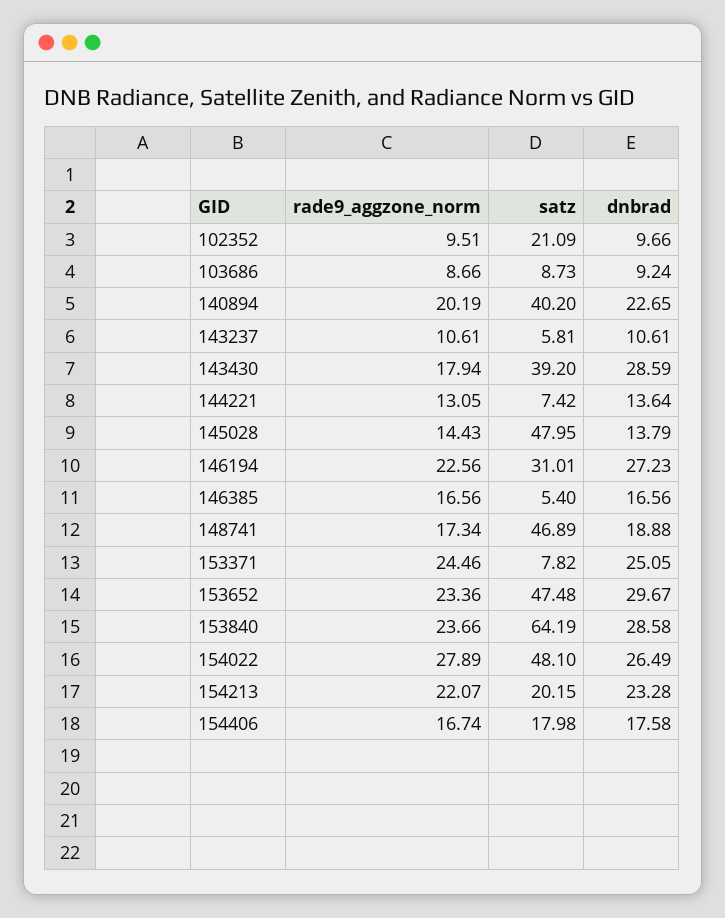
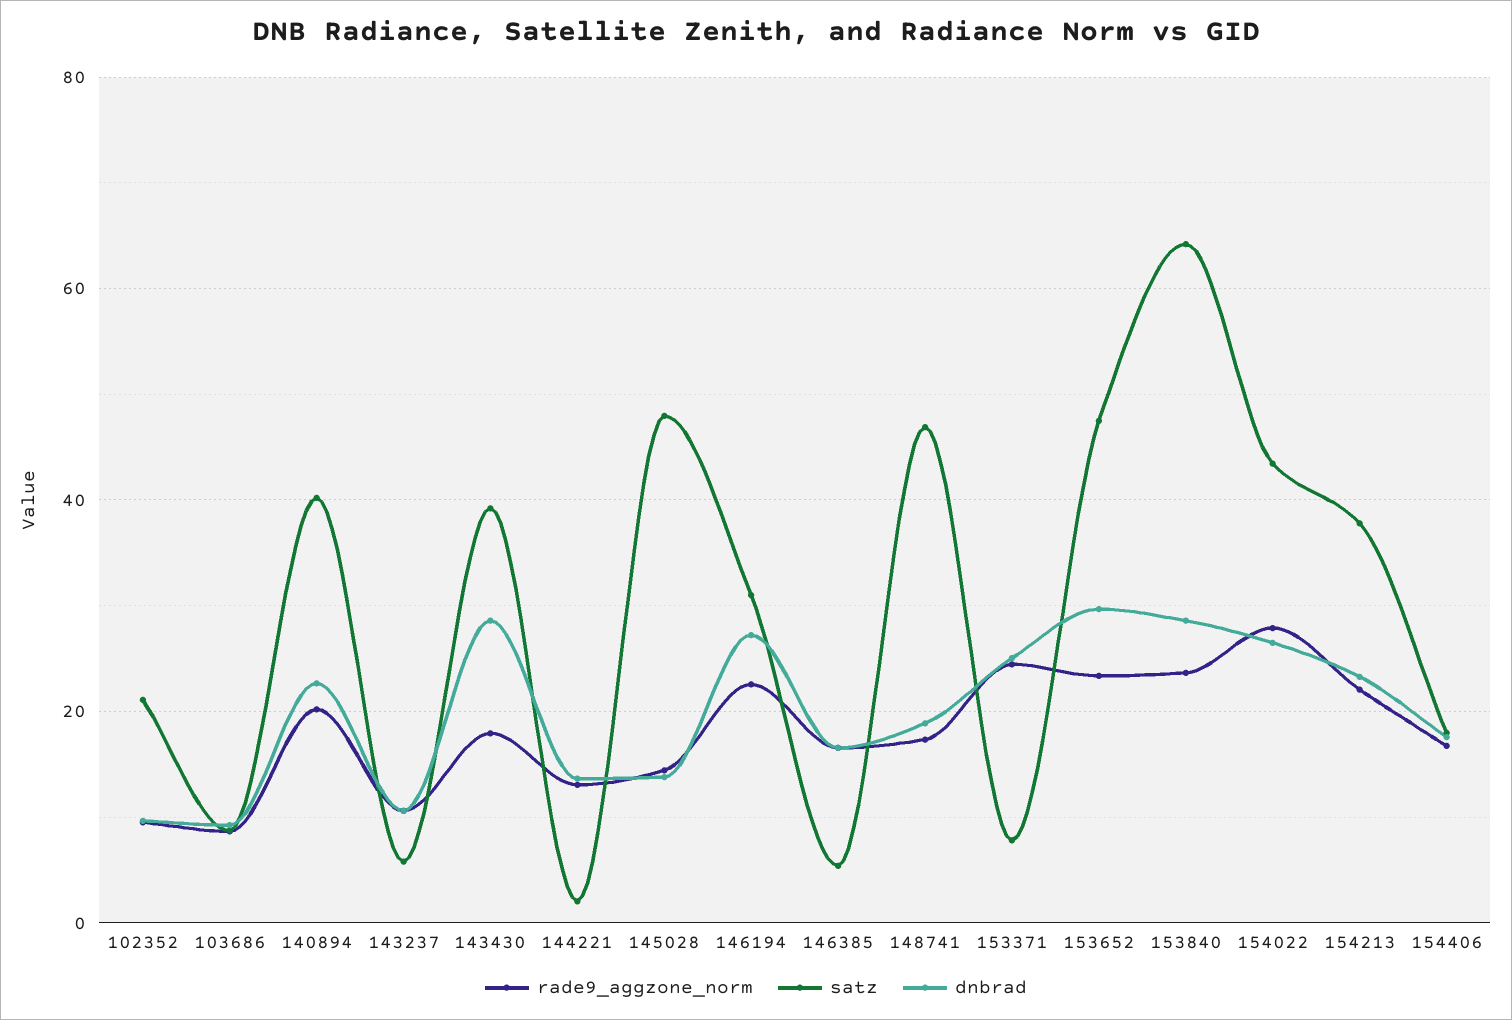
satz, 144221: 7.42 -> 2
satz, 154022: 48.1 -> 44
satz, 154213: 20.15 -> 38

